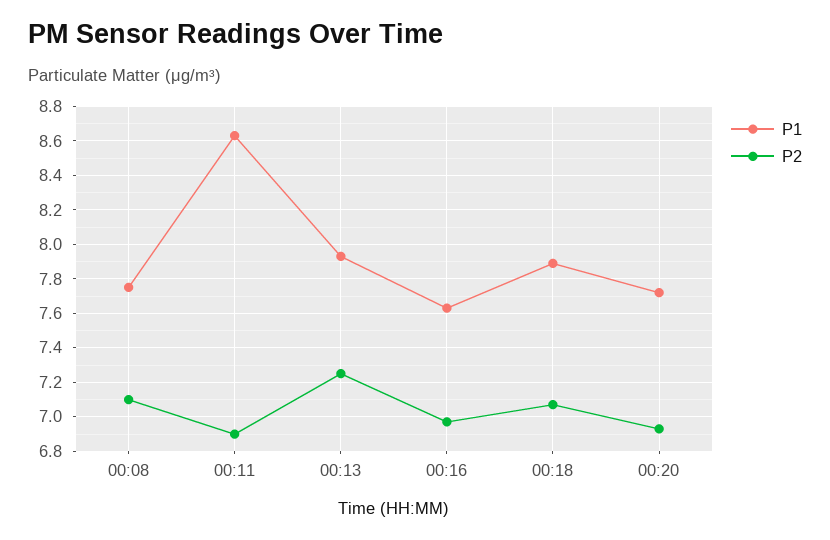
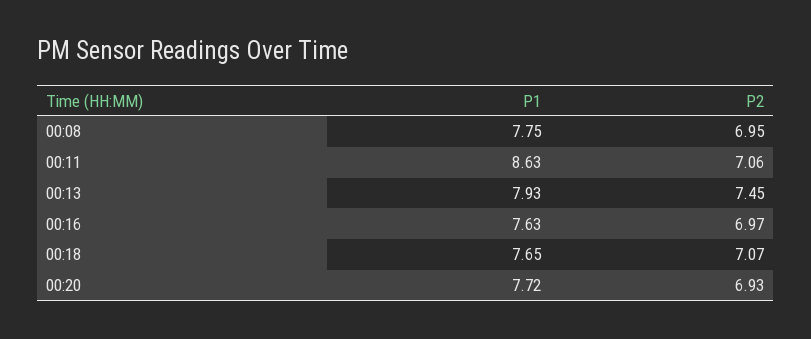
P2, 00:08: 7.1 -> 6.95
P2, 00:11: 6.9 -> 7.06
P2, 00:13: 7.25 -> 7.45
P1, 00:18: 7.9 -> 7.65

